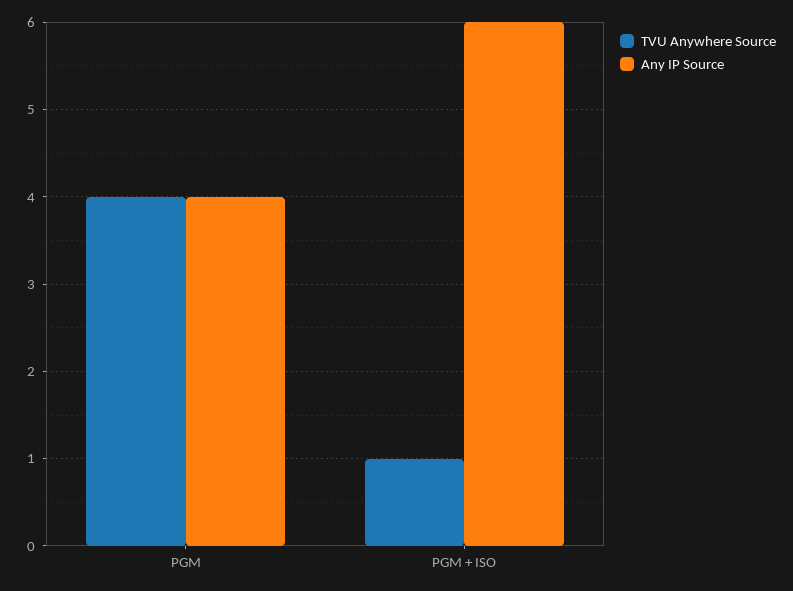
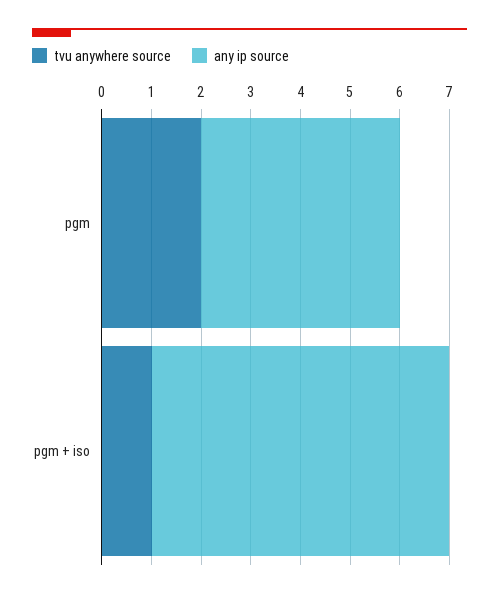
TVU Anywhere Source, PGM: 4 -> 2

